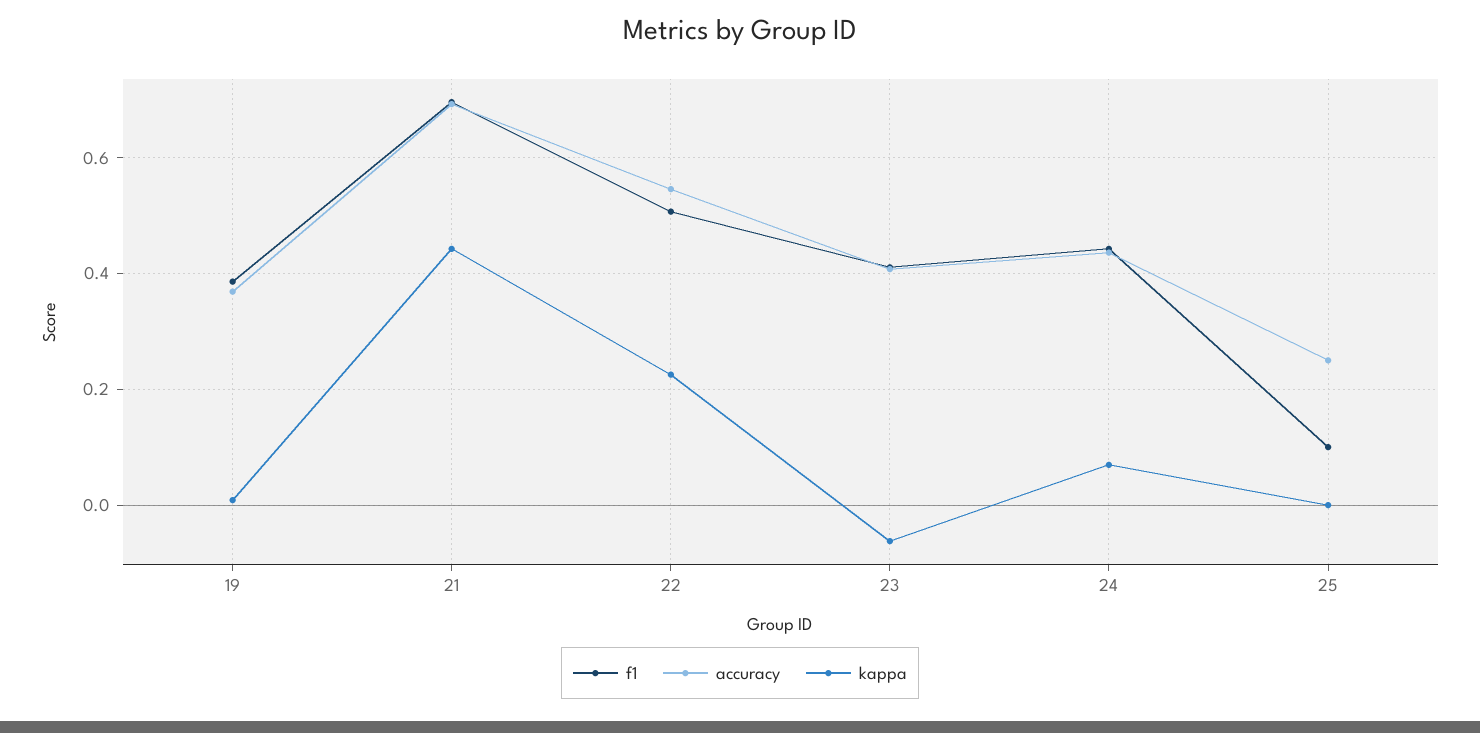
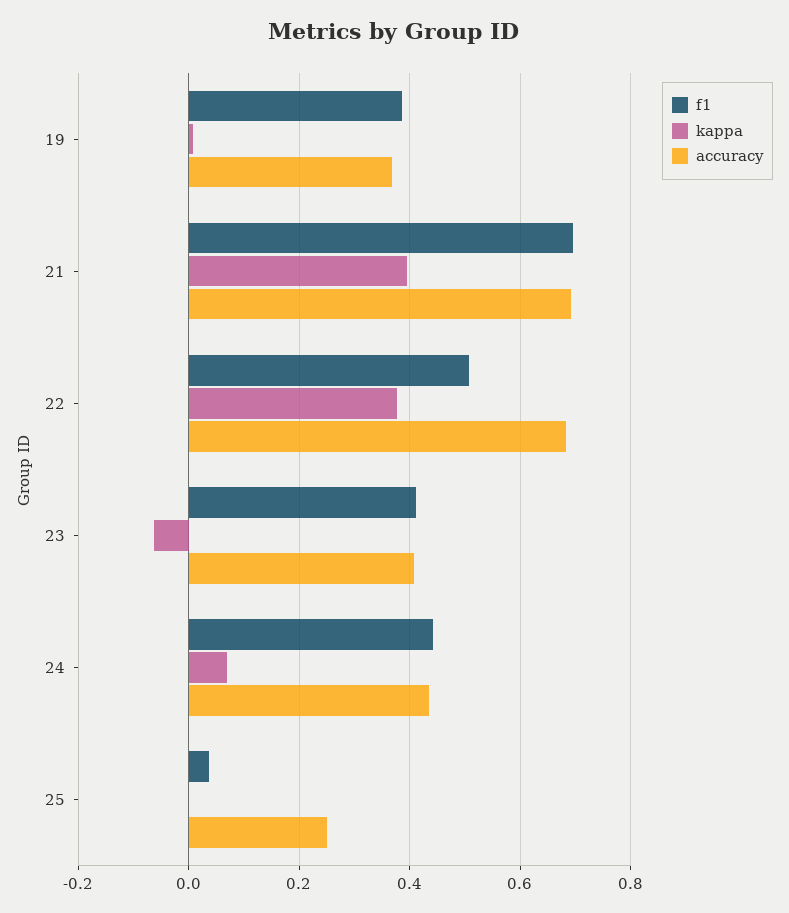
kappa, 21: 0.44 -> 0.4
accuracy, 22: 0.54 -> 0.68
kappa, 22: 0.22 -> 0.38
f1, 25: 0.1 -> 0.04

